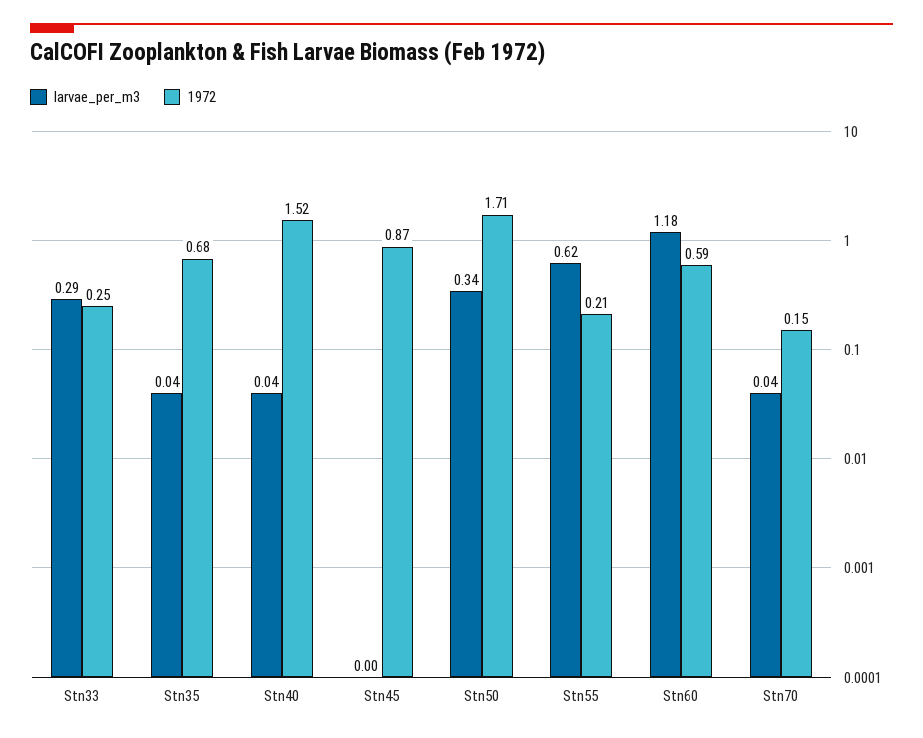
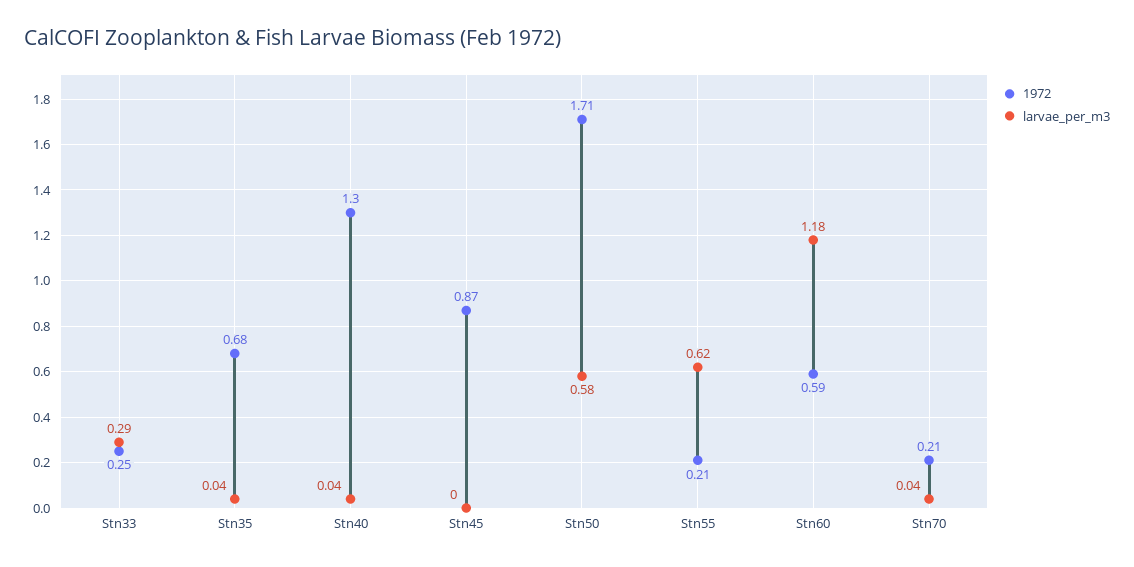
1972, Stn40: 1.52 -> 1.3
larvae_per_m3, Stn50: 0.34 -> 0.58
1972, Stn70: 0.15 -> 0.21

